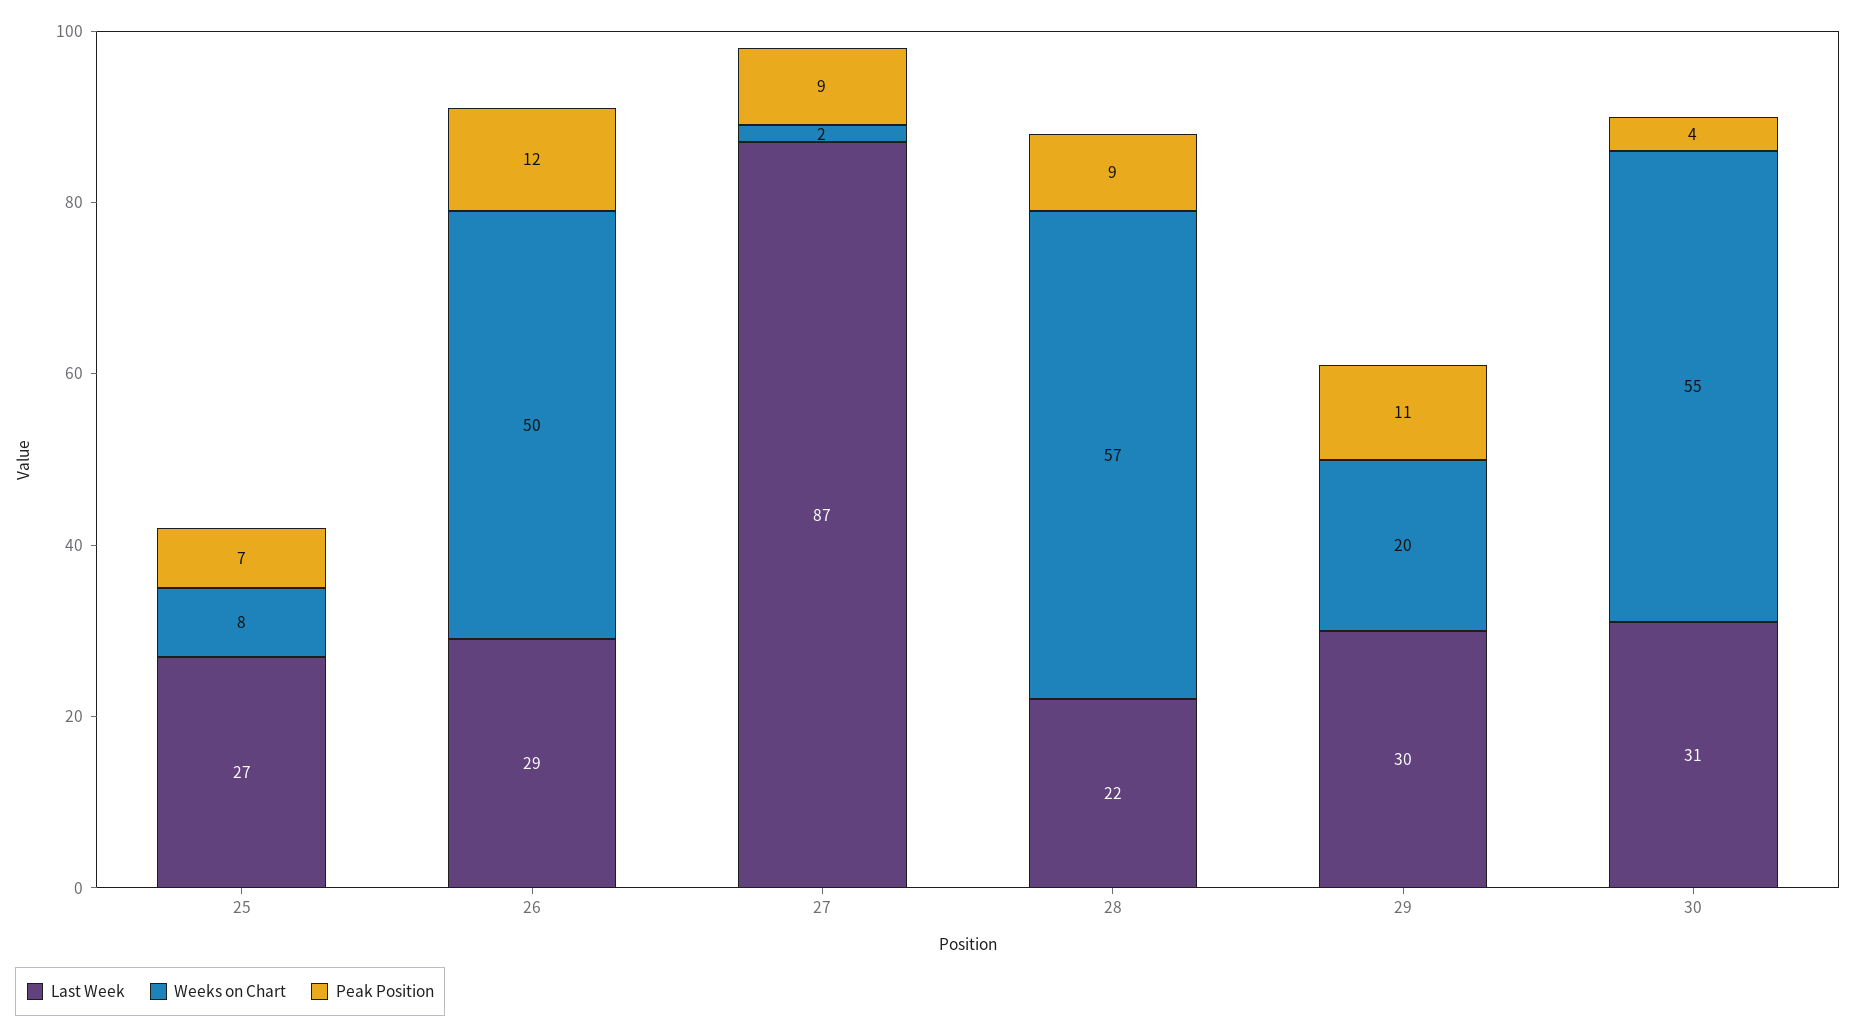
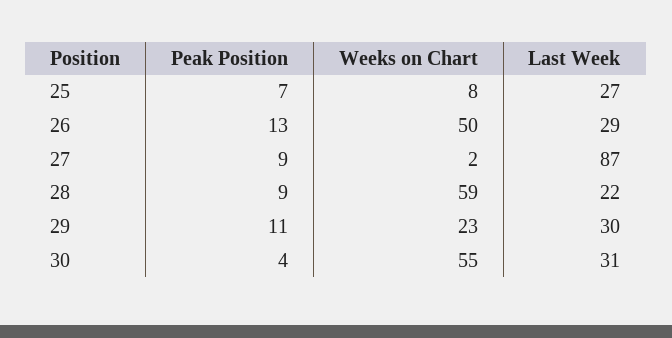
Peak Position, 26: 12 -> 13
Weeks on Chart, 28: 57 -> 59
Weeks on Chart, 29: 20 -> 23

